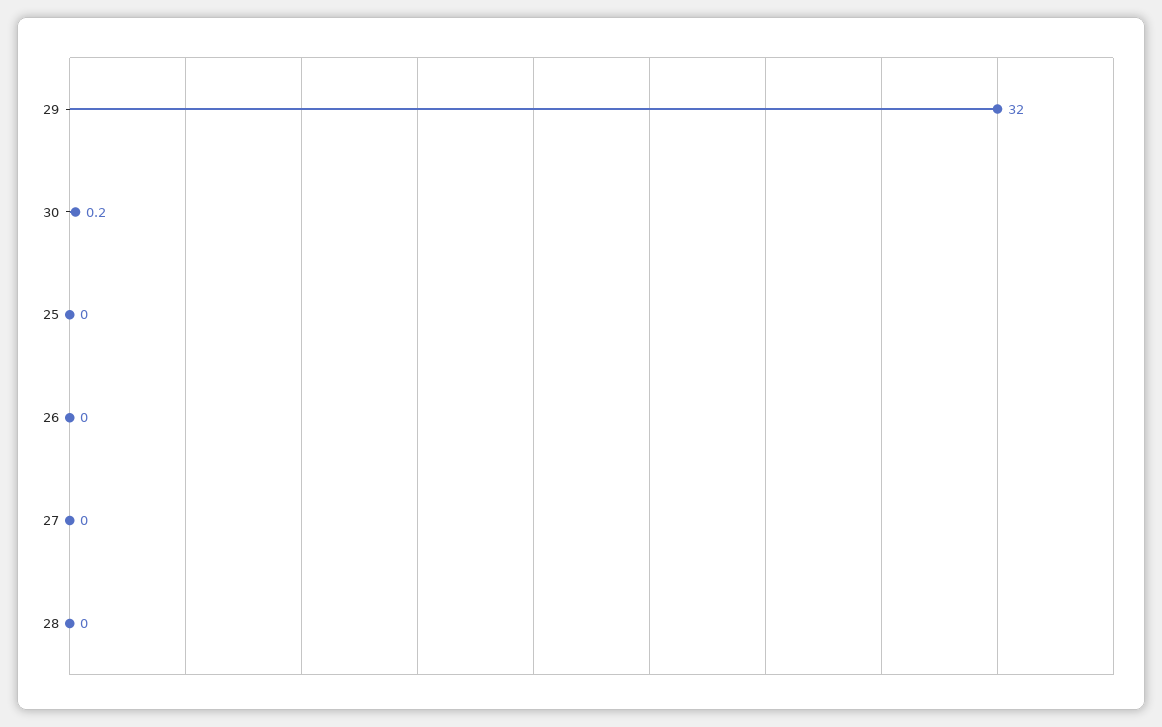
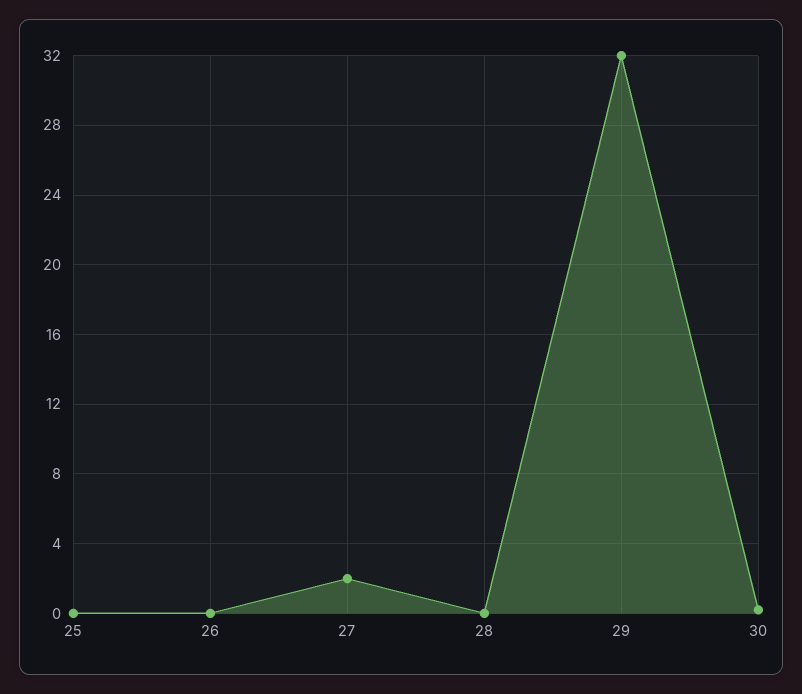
27: 0 -> 2

